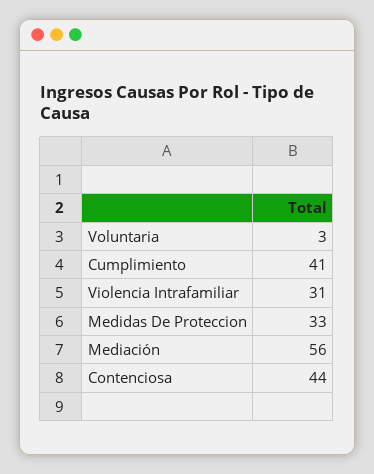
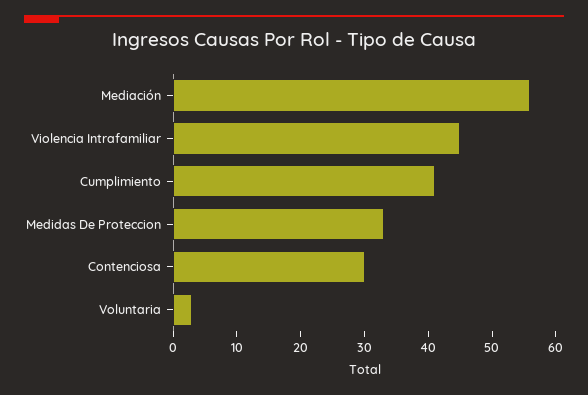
Violencia Intrafamiliar: 31 -> 45
Contenciosa: 44 -> 30

